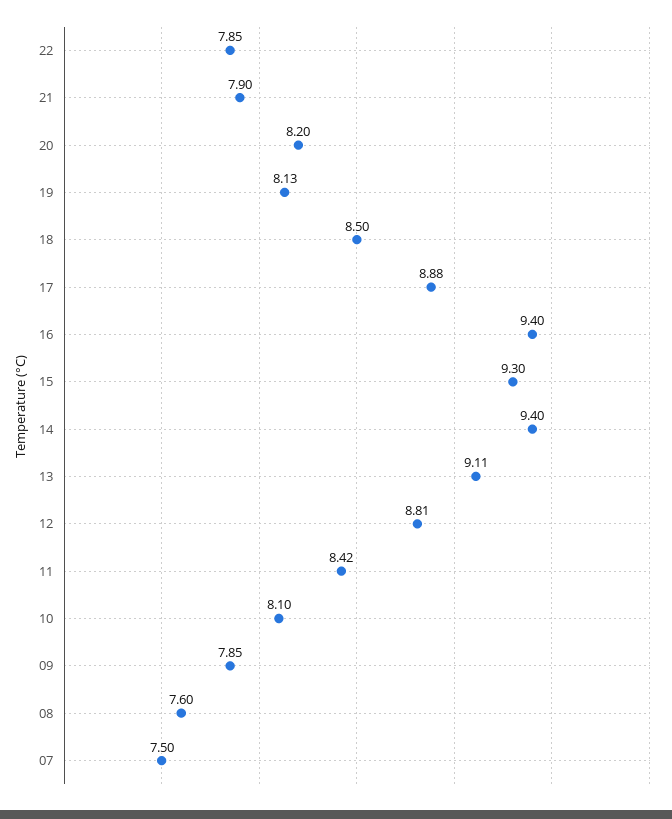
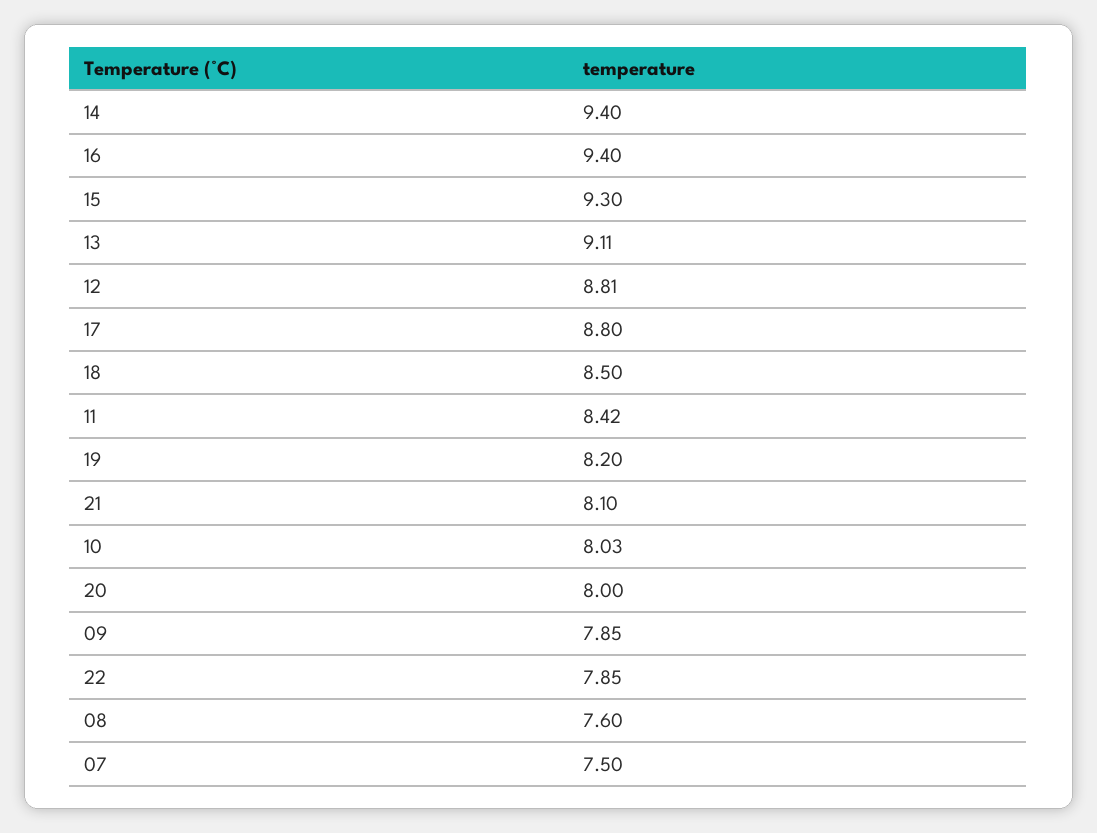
21: 7.9 -> 8.1
20: 8.2 -> 8
19: 8.13 -> 8.2
17: 8.88 -> 8.8
10: 8.1 -> 8.03

